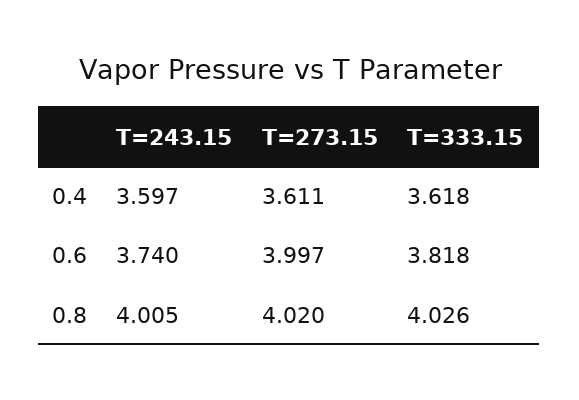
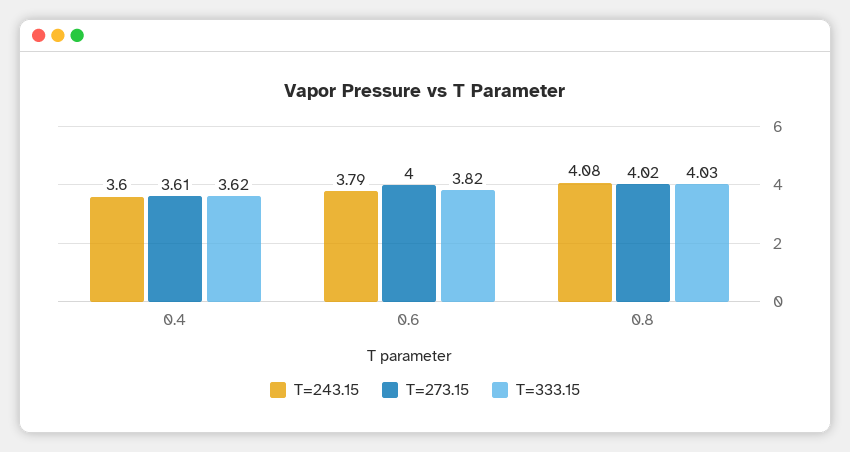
T=243.15, 0.6: 3.74 -> 3.79
T=243.15, 0.8: 4.005 -> 4.08

